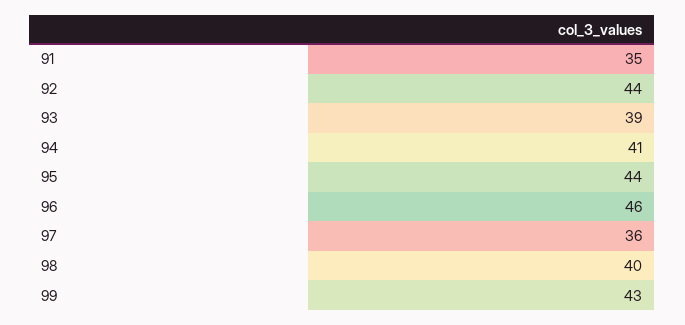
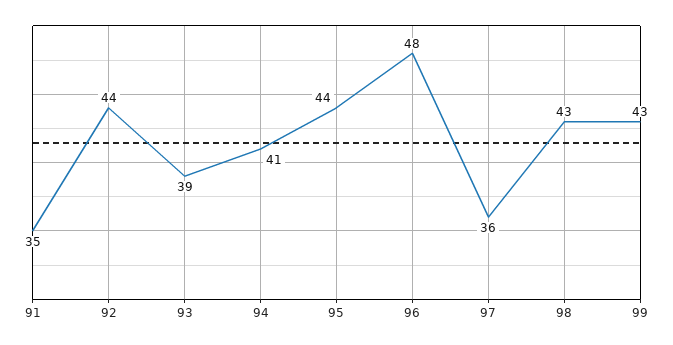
96: 46 -> 48
98: 40 -> 43

